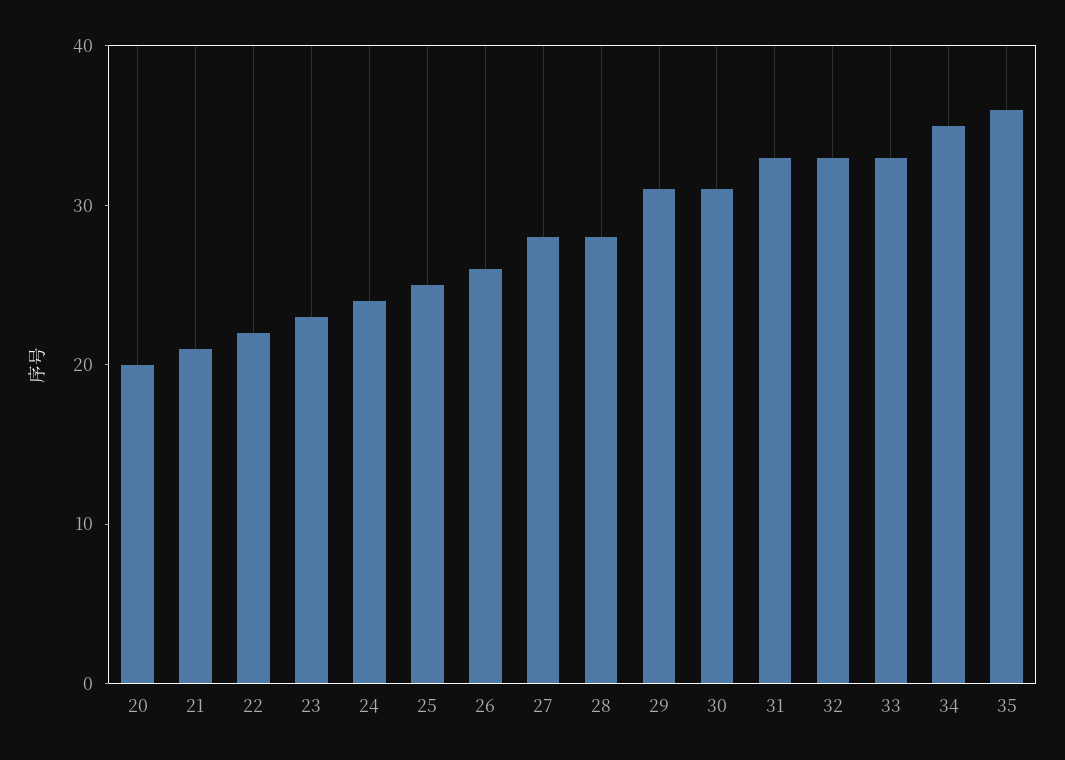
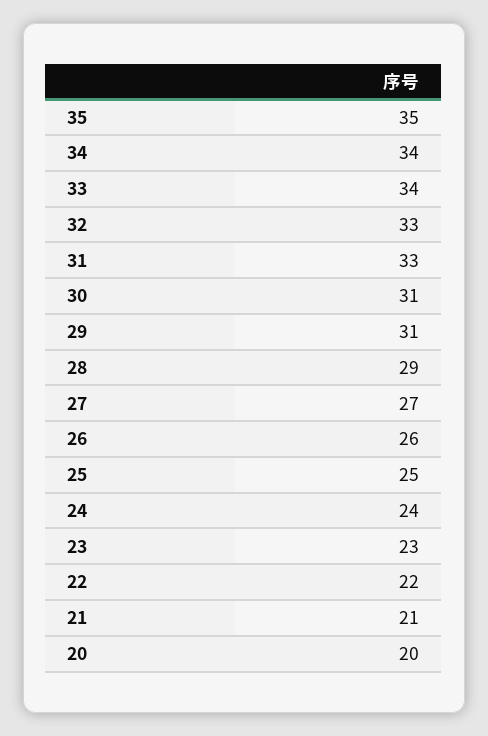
27: 28 -> 27
28: 28 -> 29
33: 33 -> 34
34: 35 -> 34
35: 36 -> 35

